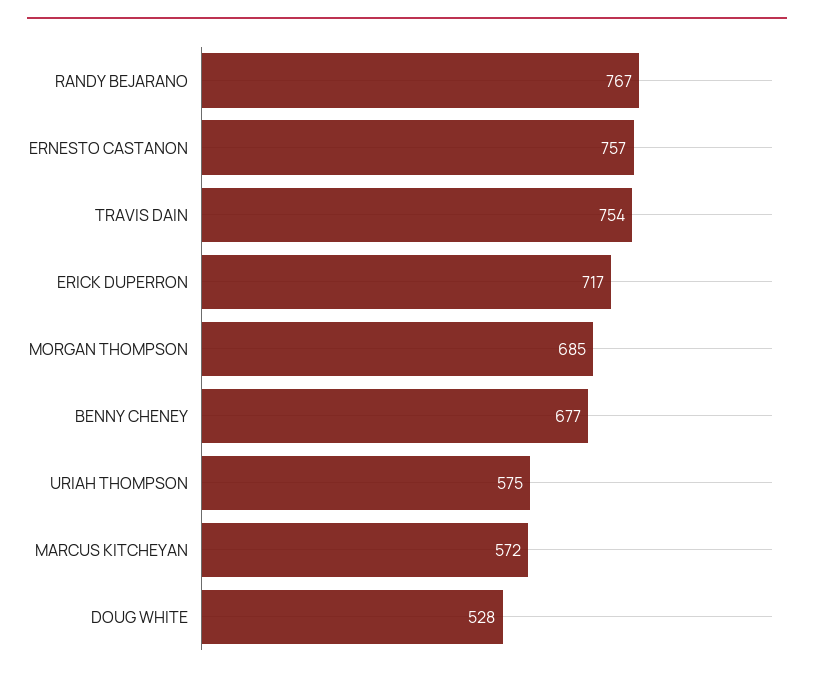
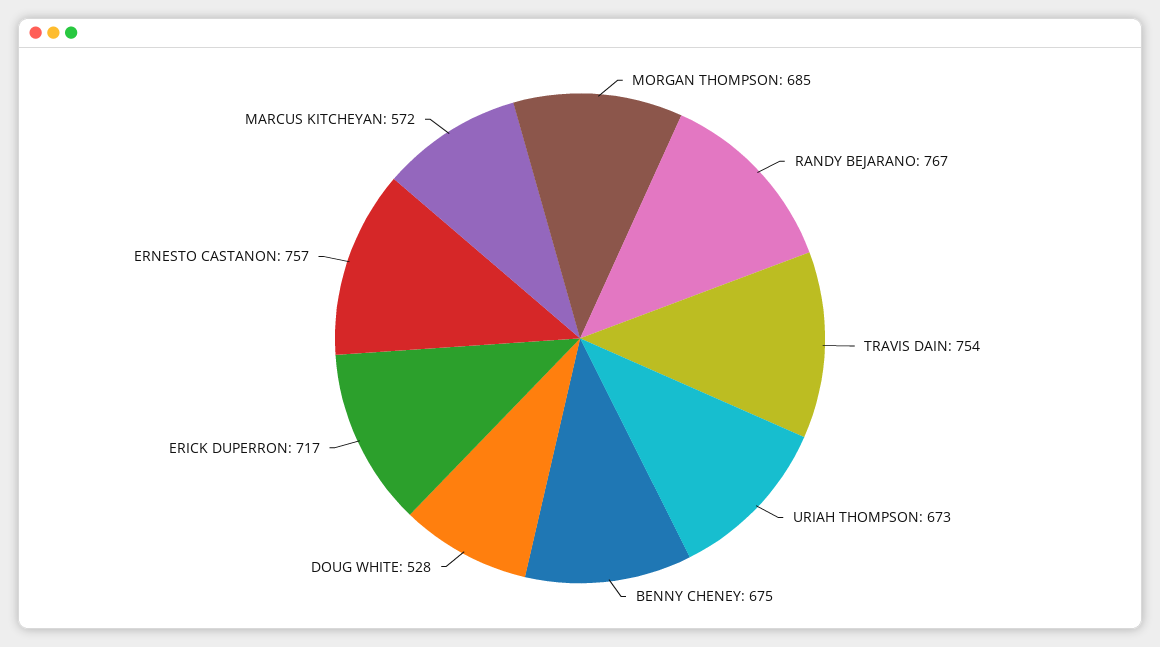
BENNY CHENEY: 677 -> 675
URIAH THOMPSON: 575 -> 673

